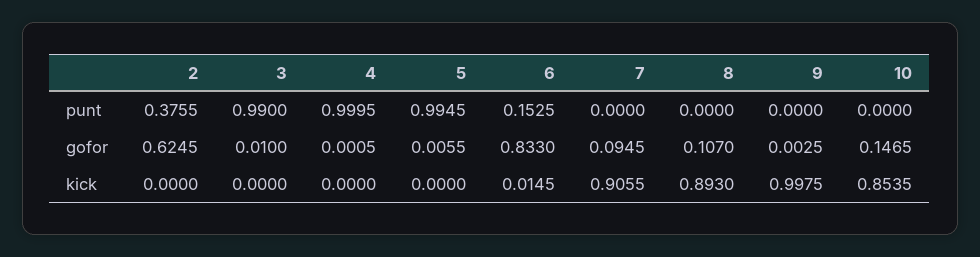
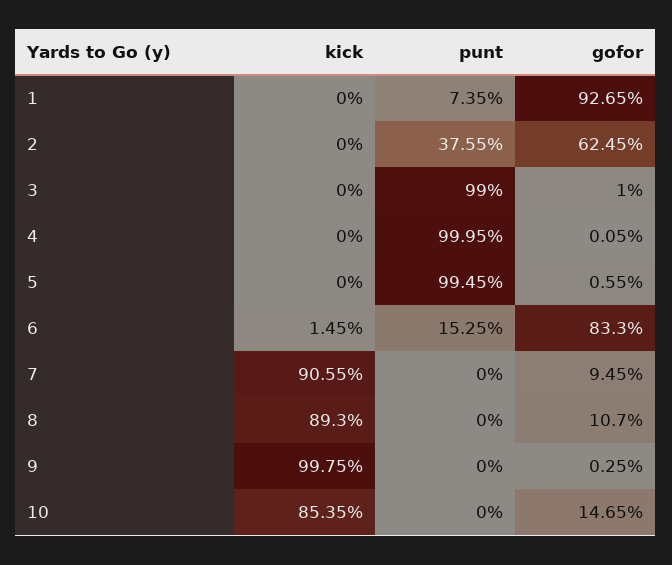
1, kick: none -> 0
1, punt: none -> 0.0735
1, gofor: none -> 0.9265

